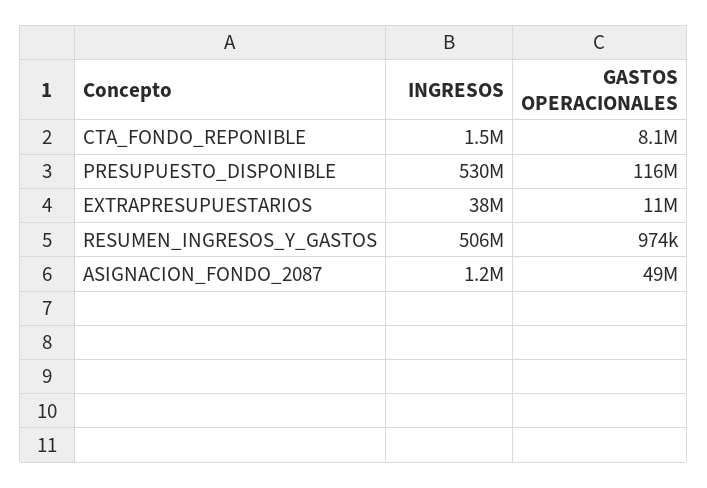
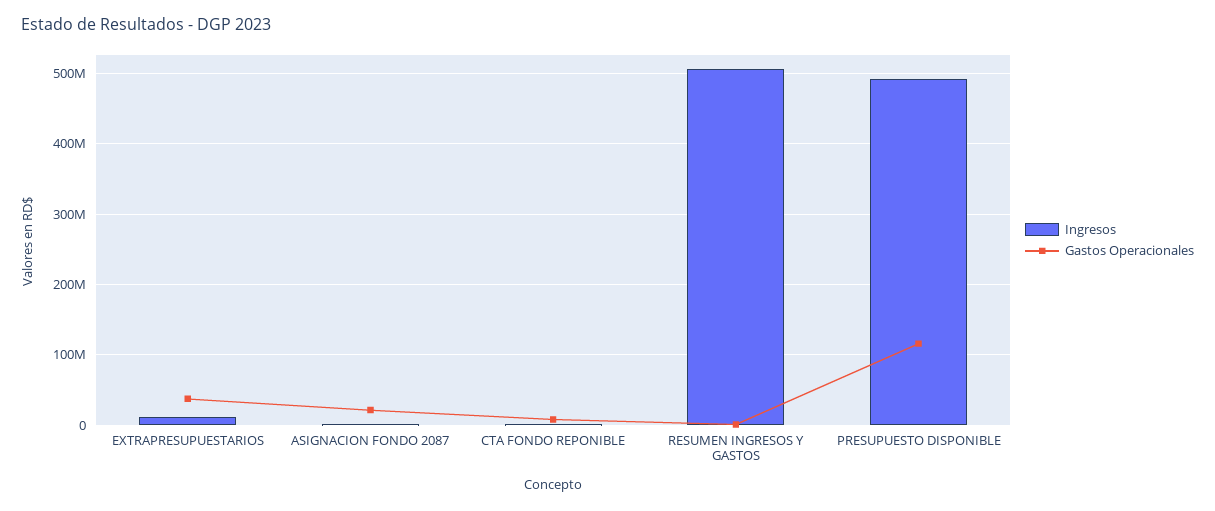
INGRESOS, PRESUPUESTO_DISPONIBLE: 530000000 -> 490000000
INGRESOS, EXTRAPRESUPUESTARIOS: 38000000 -> 10000000
GASTOS OPERACIONALES, EXTRAPRESUPUESTARIOS: 11000000 -> 40000000
GASTOS OPERACIONALES, ASIGNACION_FONDO_2087: 49000000 -> 20000000

